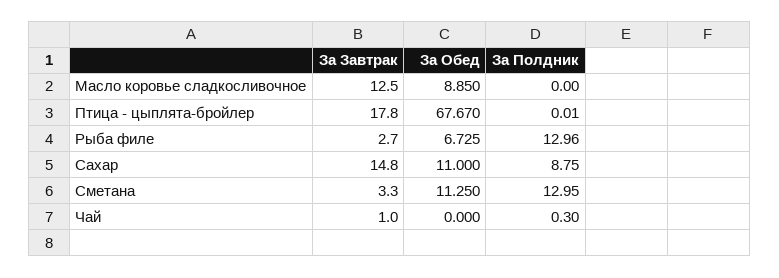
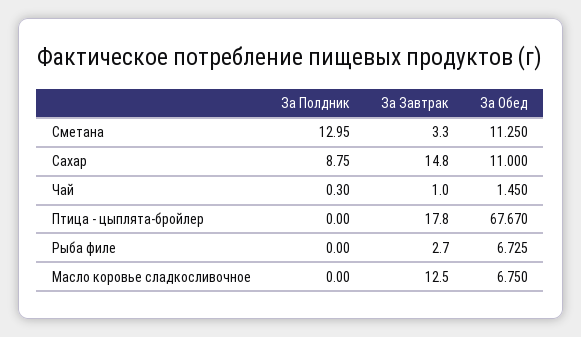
За Обед, Масло коровье сладкосливочное: 8.85 -> 6.75
За Полдник, Птица - цыплята-бройлер: 0.01 -> 0
За Полдник, Рыба филе: 12.96 -> 0
За Обед, Чай: 0 -> 1.45

